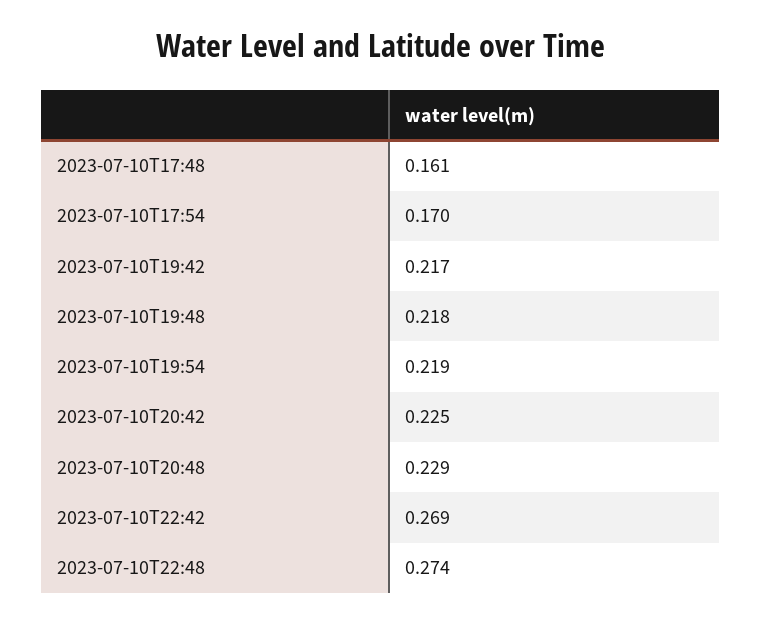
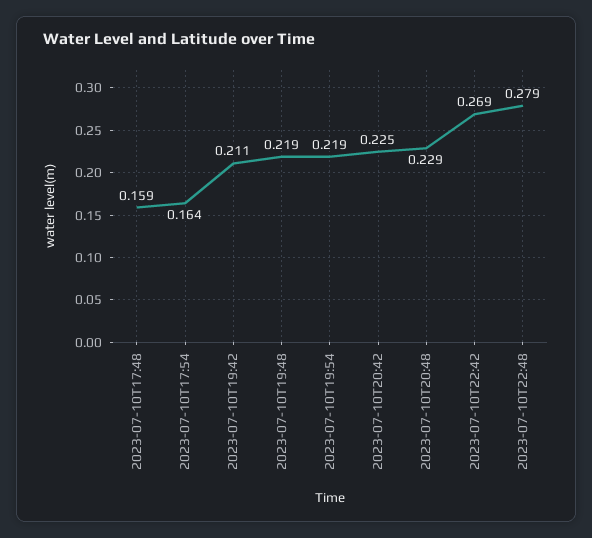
2023-07-10T17:48: 0.161 -> 0.159
2023-07-10T17:54: 0.17 -> 0.164
2023-07-10T19:42: 0.217 -> 0.211
2023-07-10T19:48: 0.218 -> 0.219
2023-07-10T22:48: 0.274 -> 0.279

